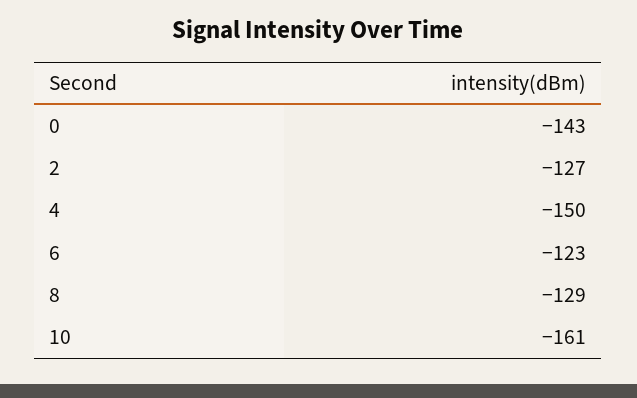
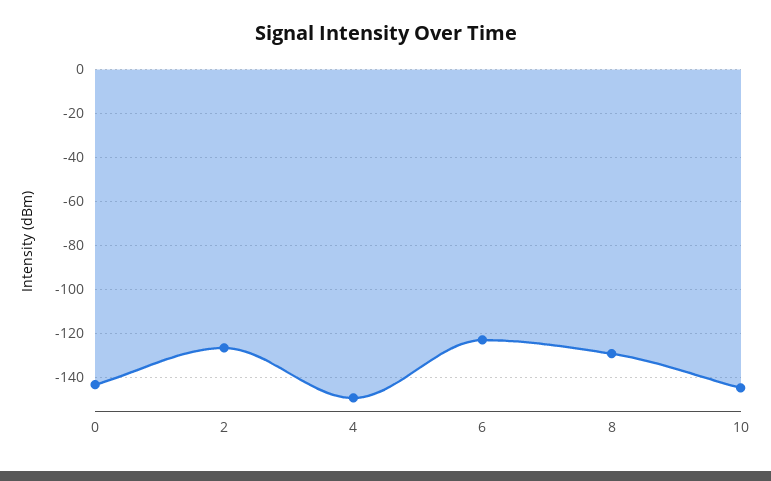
10: -161 -> -145

